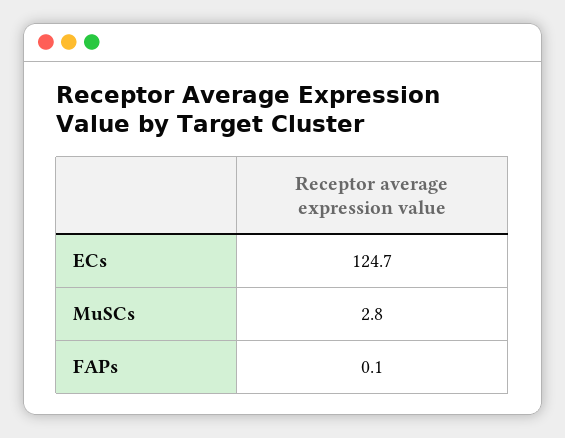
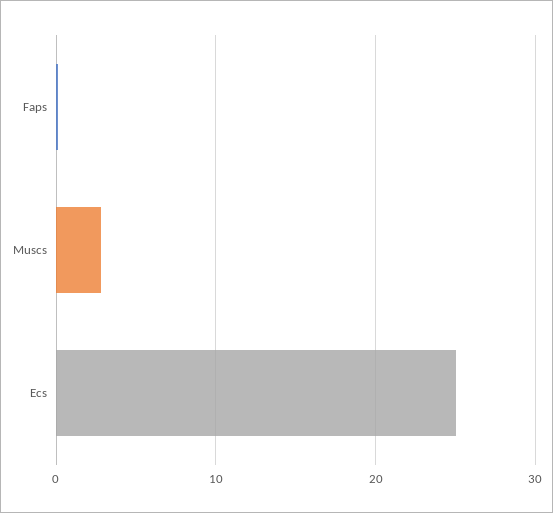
ECs: 124.7 -> 25

